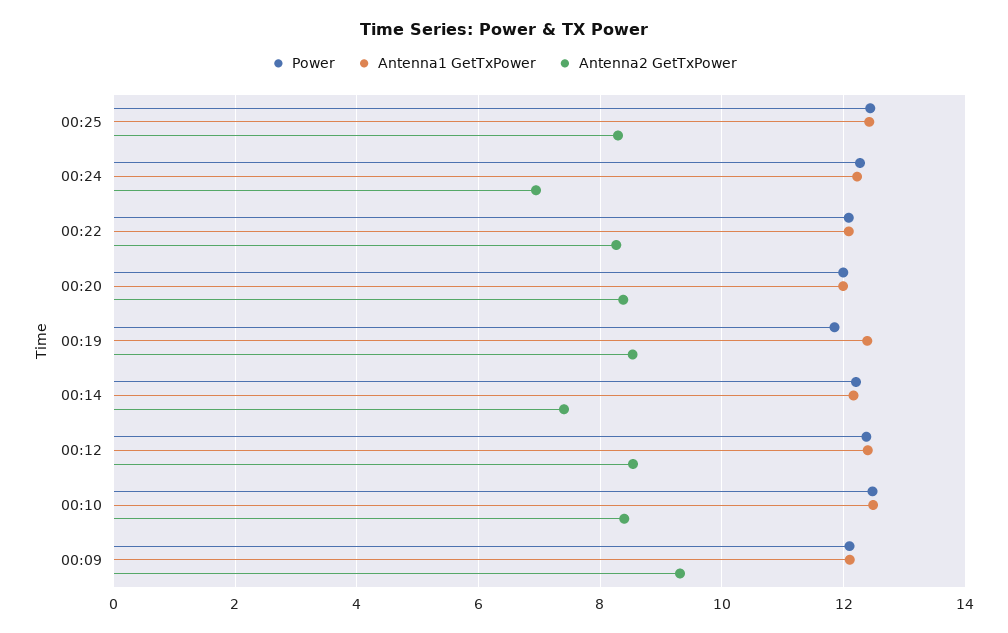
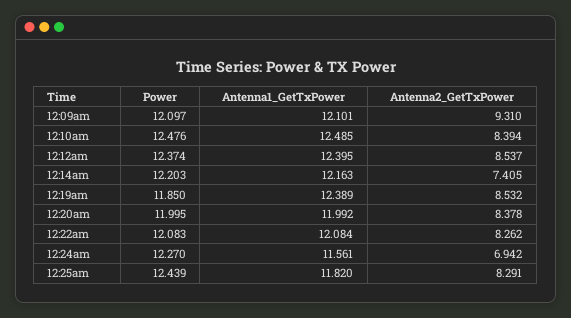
Antenna1 GetTxPower, 00:25: 12.4 -> 11.82
Antenna1 GetTxPower, 00:24: 12.2 -> 11.561

